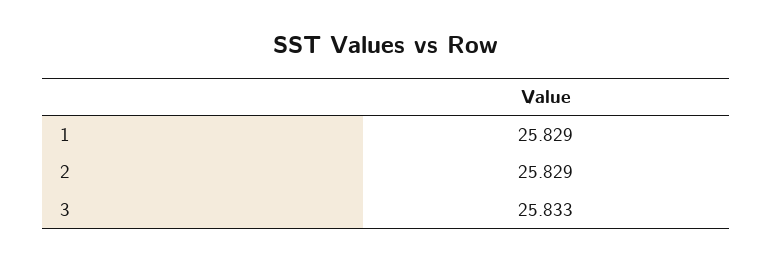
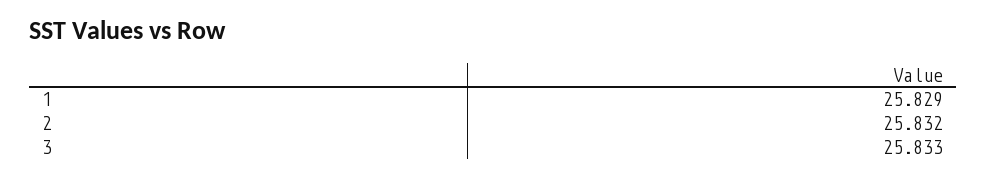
2: 25.829 -> 25.832

